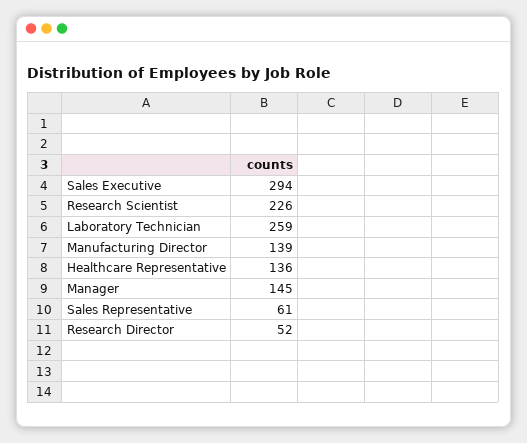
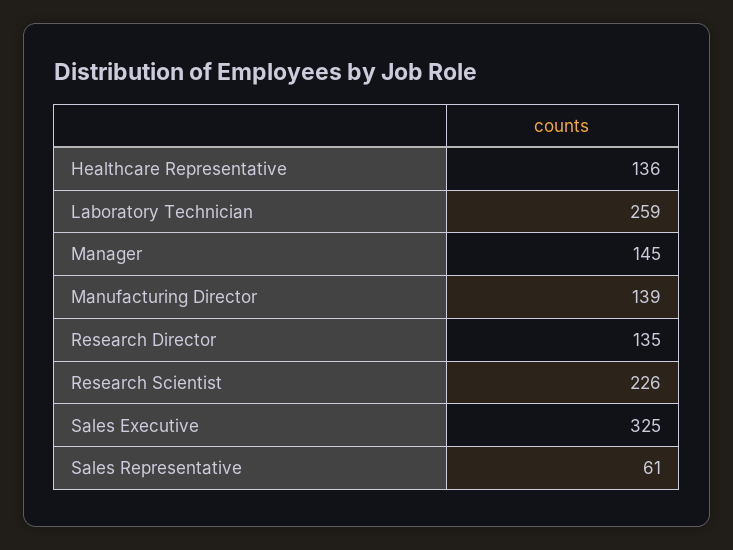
Sales Executive: 294 -> 325
Research Director: 52 -> 135

